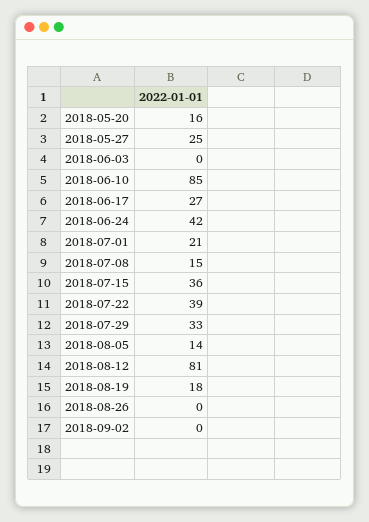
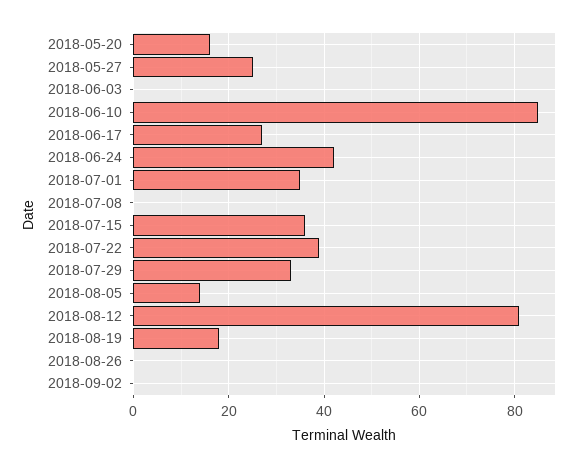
2018-07-01: 21 -> 35
2018-07-08: 15 -> 0

